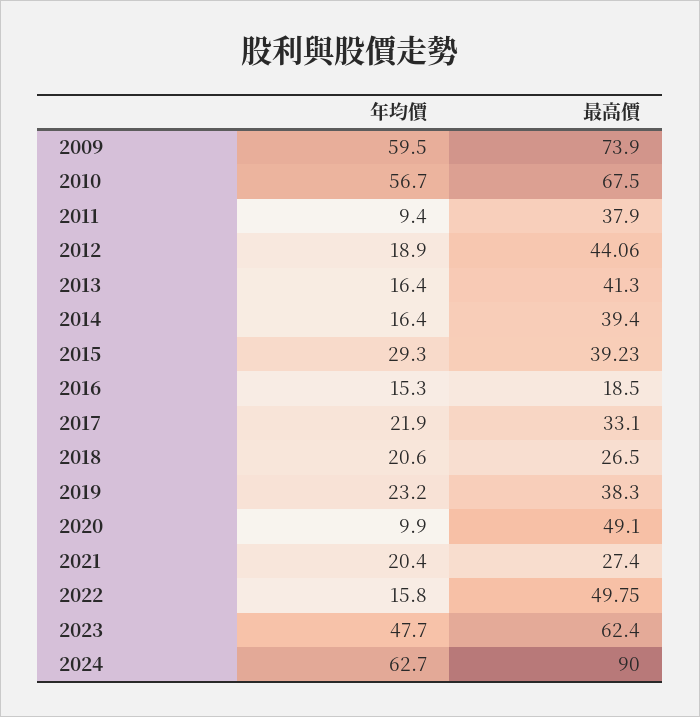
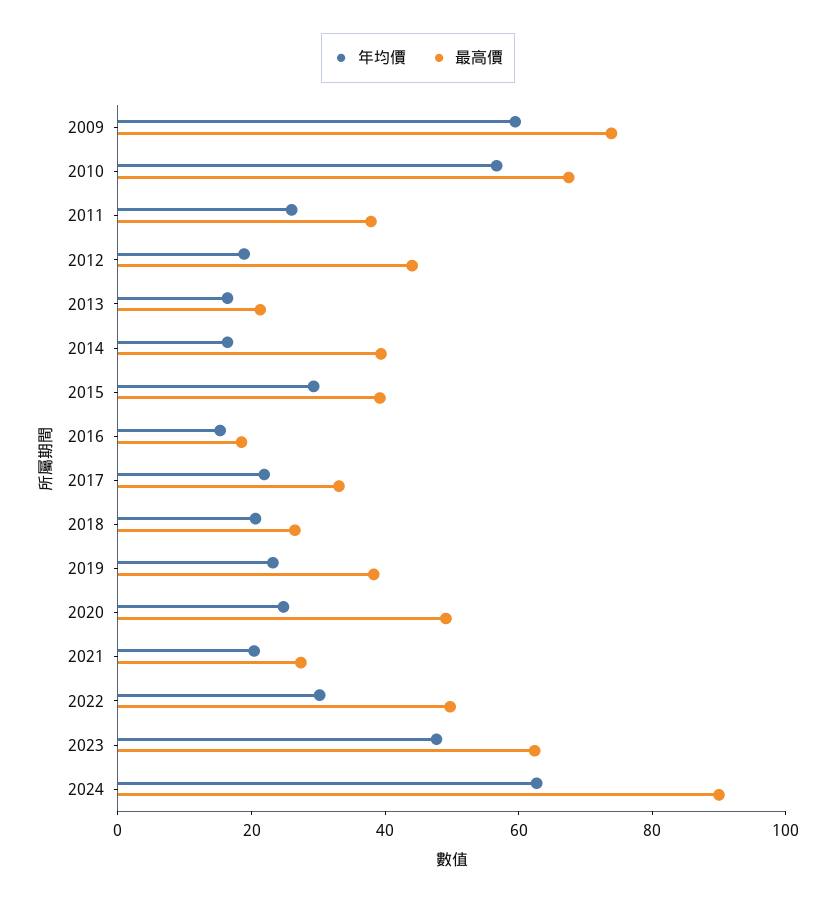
年均價, 2011: 9.4 -> 25
最高價, 2013: 41.3 -> 20
年均價, 2020: 9.9 -> 25
年均價, 2022: 15.8 -> 30

